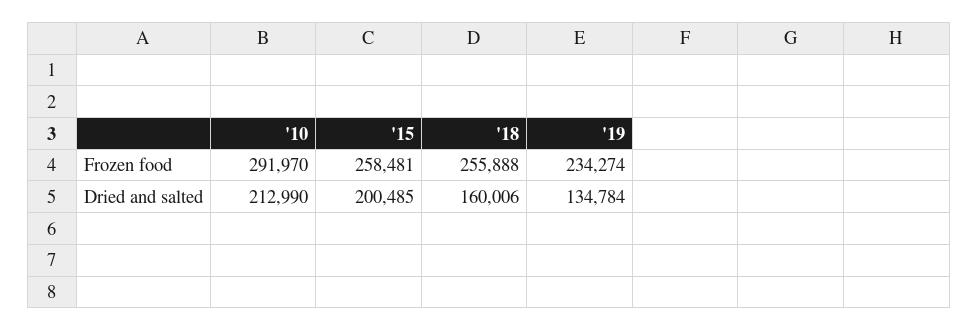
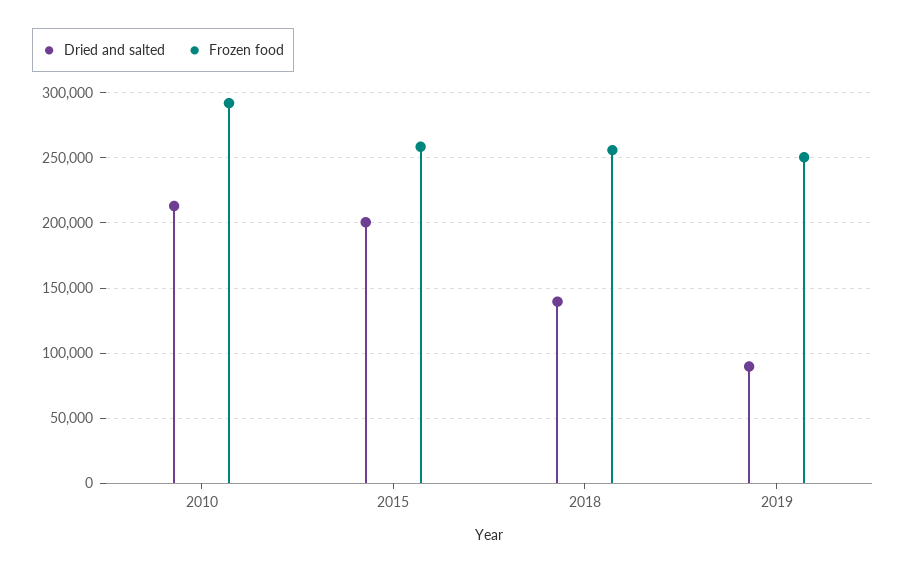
Frozen food, '19: 234274 -> 250000
Dried and salted, '18: 160006 -> 140000
Dried and salted, '19: 134784 -> 90000

